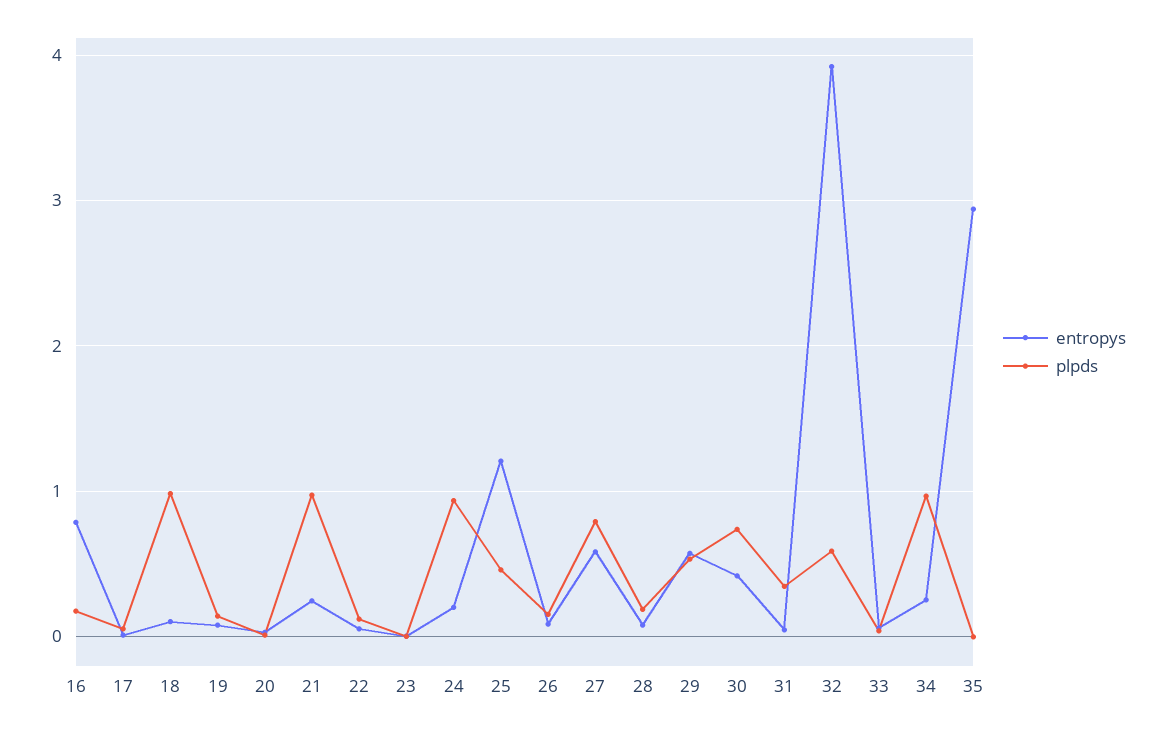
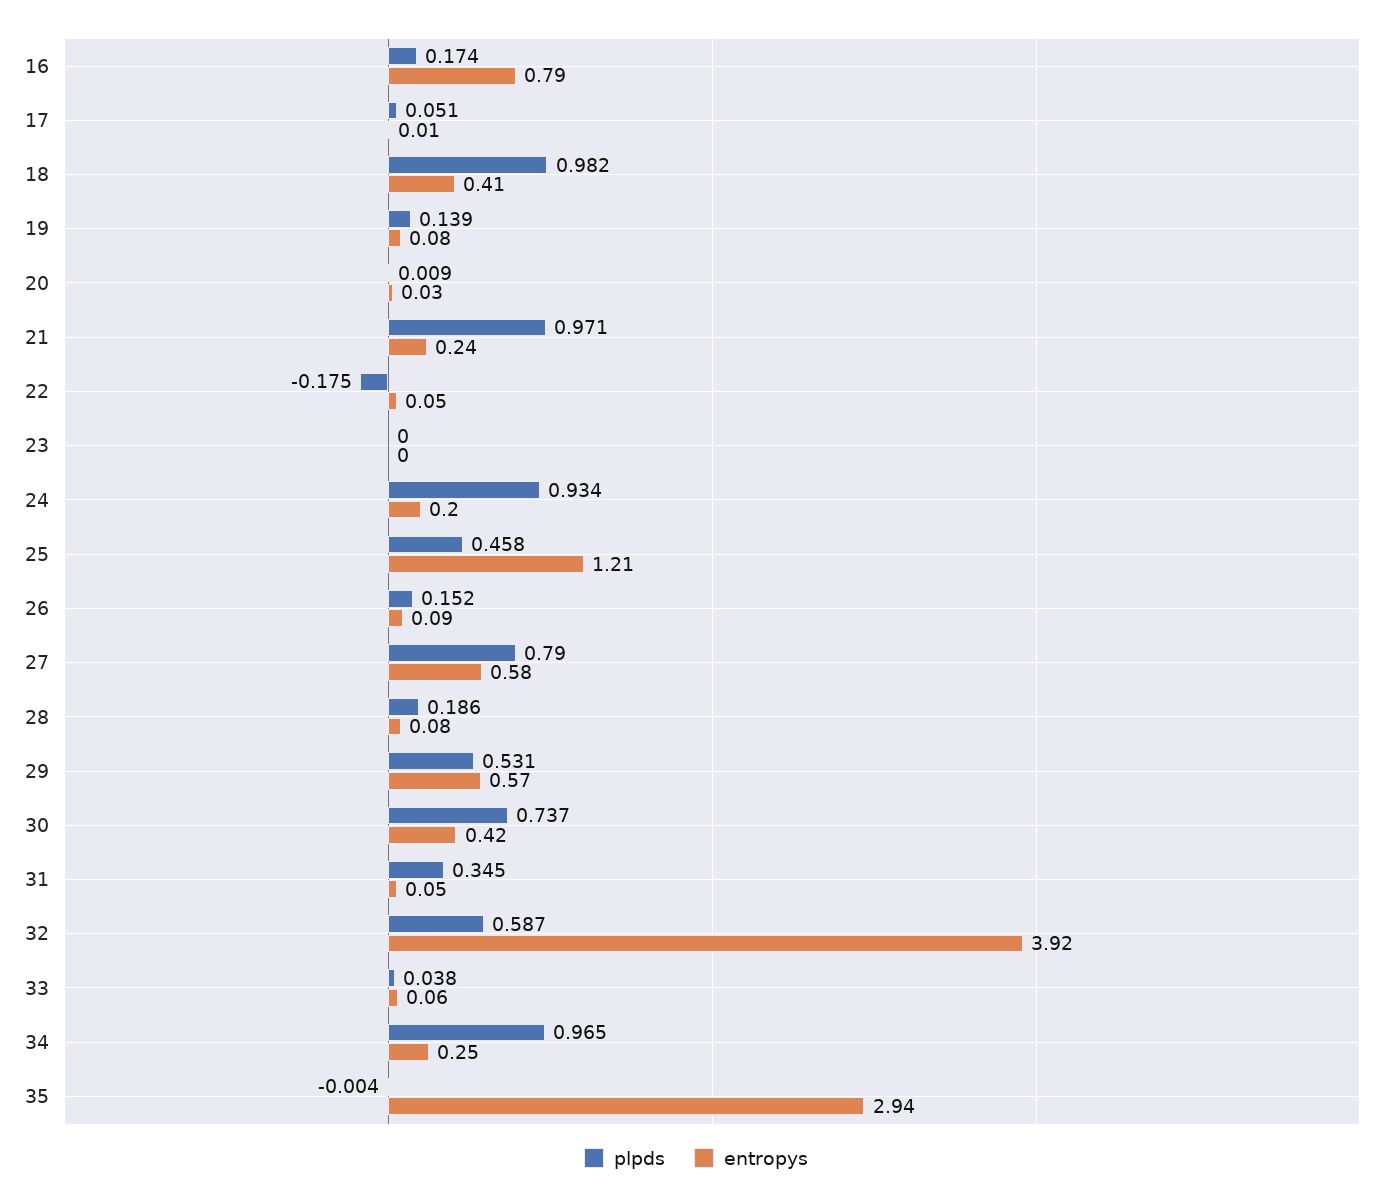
entropys, 18: 0.1 -> 0.41
plpds, 22: 0.1 -> -0.175

